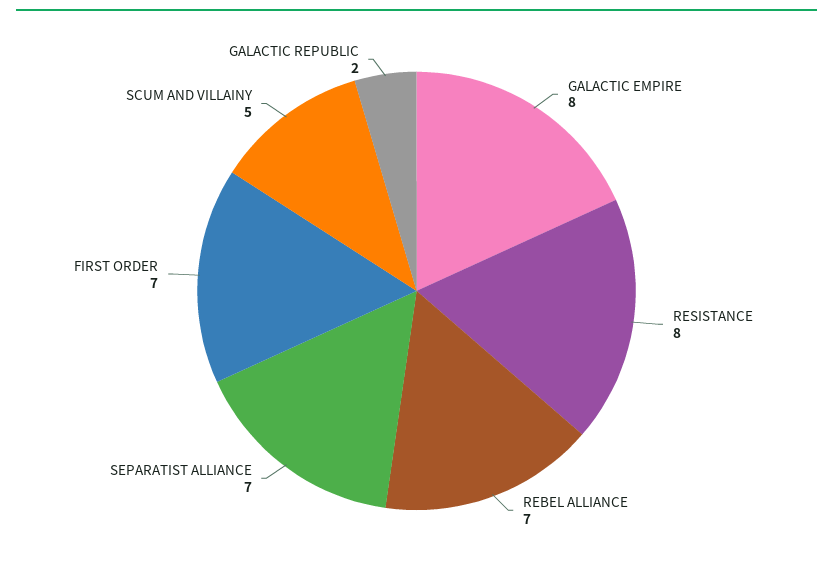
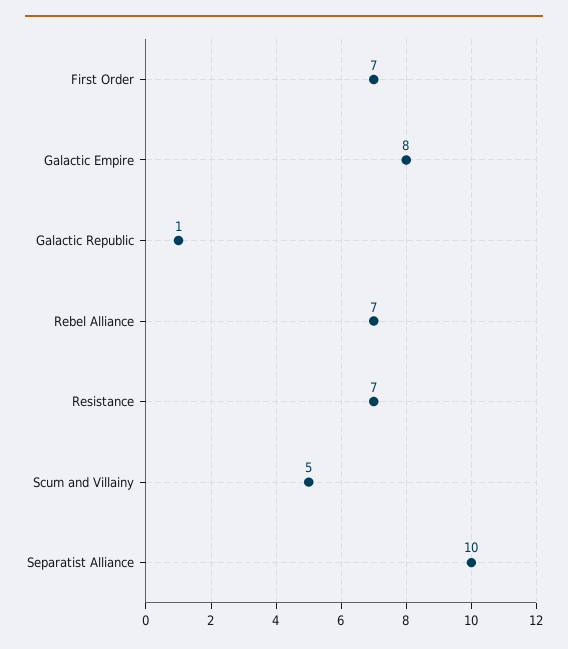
RESISTANCE: 8 -> 7
SEPARATIST ALLIANCE: 7 -> 10
GALACTIC REPUBLIC: 2 -> 1

